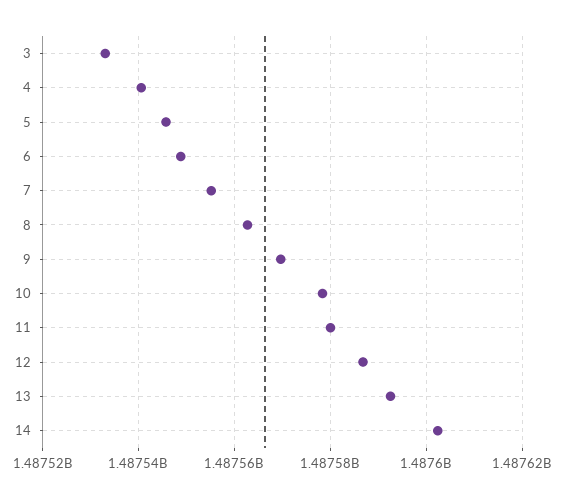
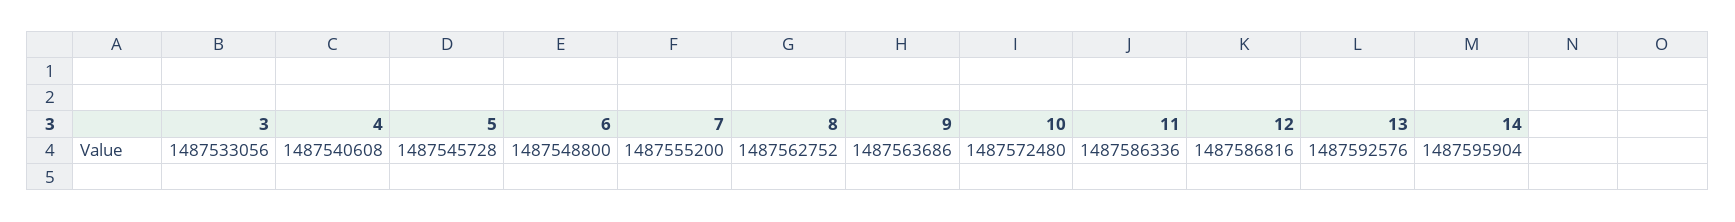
9: 1487570000 -> 1487563686
10: 1487578000 -> 1487572480
11: 1487580000 -> 1487586336
14: 1487602000 -> 1487595904

